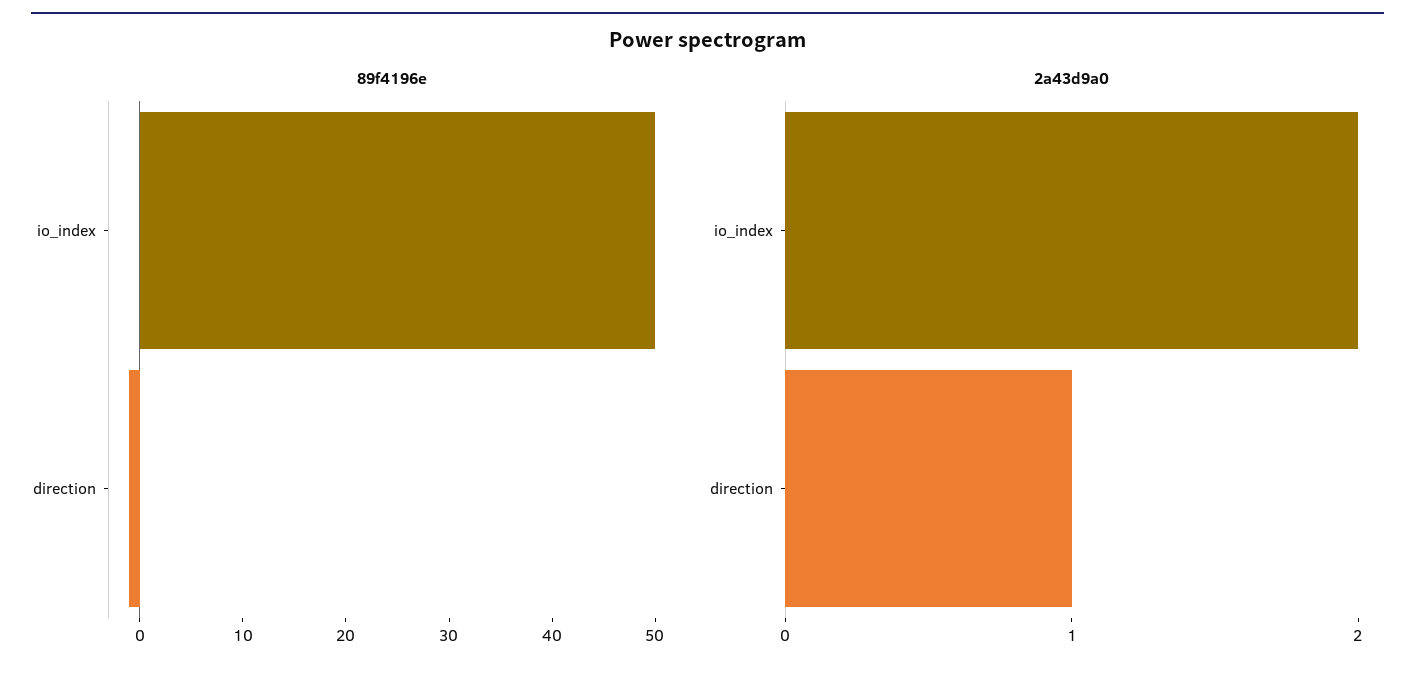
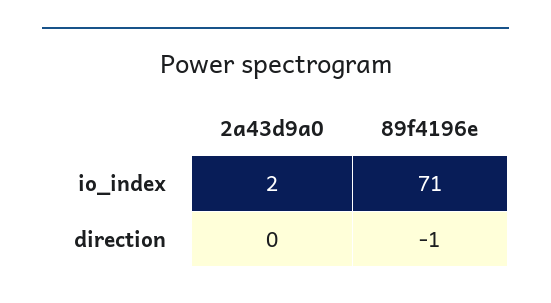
89f4196e, io_index: 50 -> 71
2a43d9a0, direction: 1 -> 0

